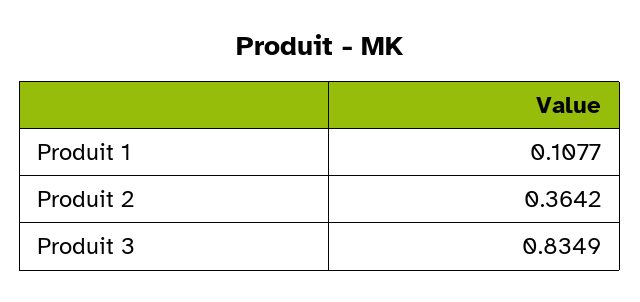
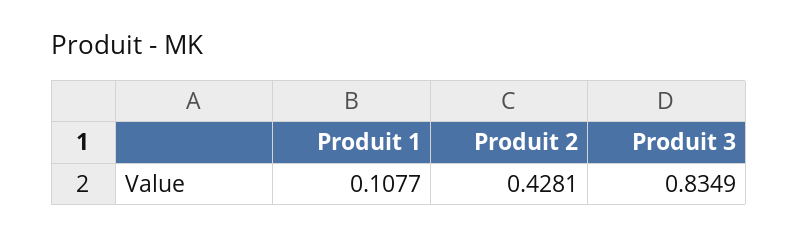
Produit 2: 0.3642 -> 0.4281

